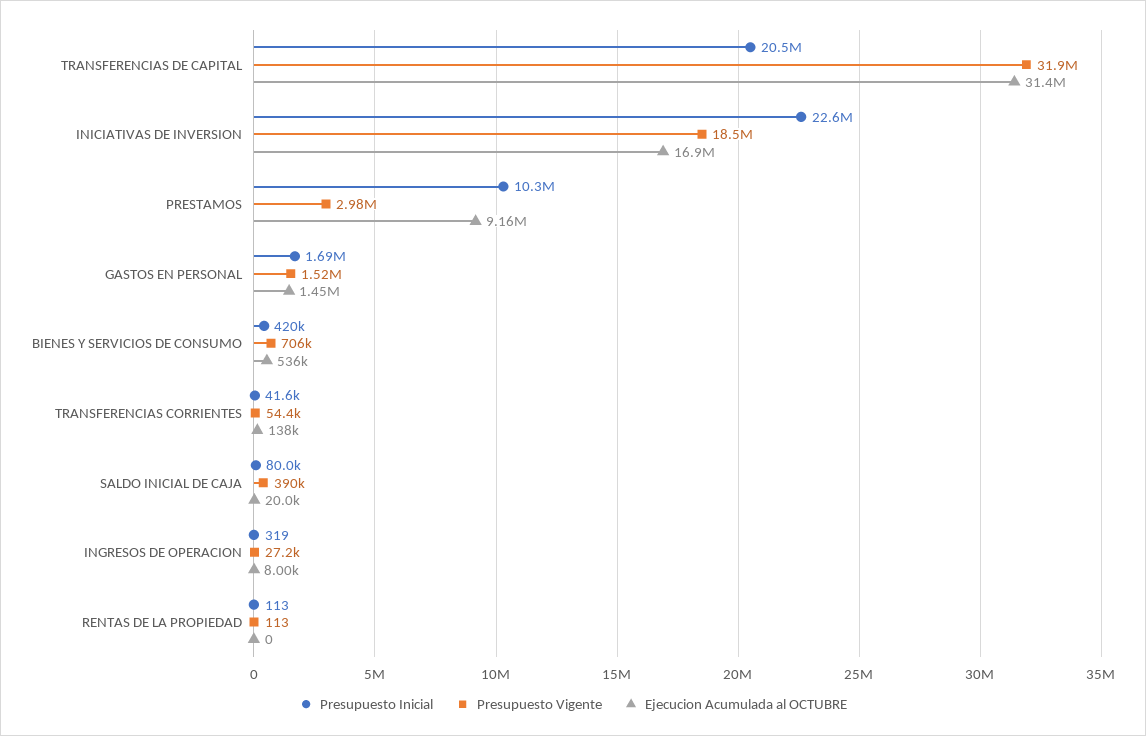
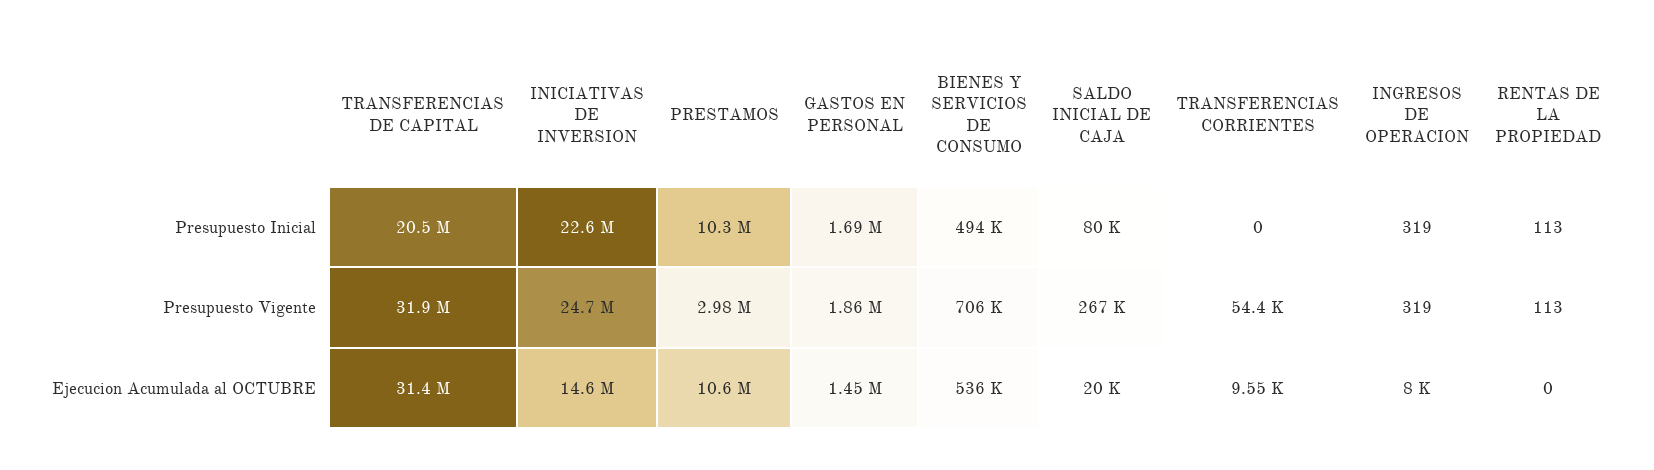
Presupuesto Vigente, INICIATIVAS DE INVERSION: 18500000 -> 24700000
Ejecucion Acumulada al OCTUBRE, INICIATIVAS DE INVERSION: 16900000 -> 14600000
Ejecucion Acumulada al OCTUBRE, PRESTAMOS: 9160000 -> 10600000
Presupuesto Vigente, GASTOS EN PERSONAL: 1520000 -> 1860000
Presupuesto Inicial, BIENES Y SERVICIOS DE CONSUMO: 420000 -> 494000
Presupuesto Inicial, TRANSFERENCIAS CORRIENTES: 41600 -> 0
Ejecucion Acumulada al OCTUBRE, TRANSFERENCIAS CORRIENTES: 138000 -> 9550
Presupuesto Vigente, SALDO INICIAL DE CAJA: 390000 -> 267000
Presupuesto Vigente, INGRESOS DE OPERACION: 27200 -> 319

